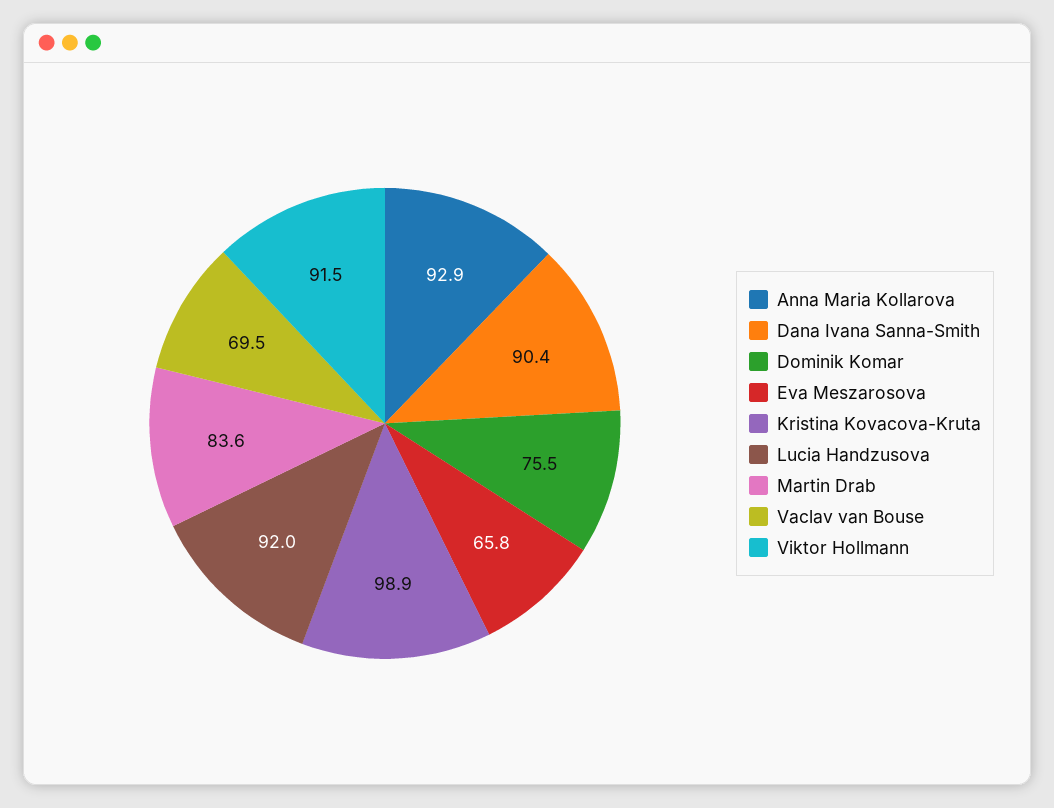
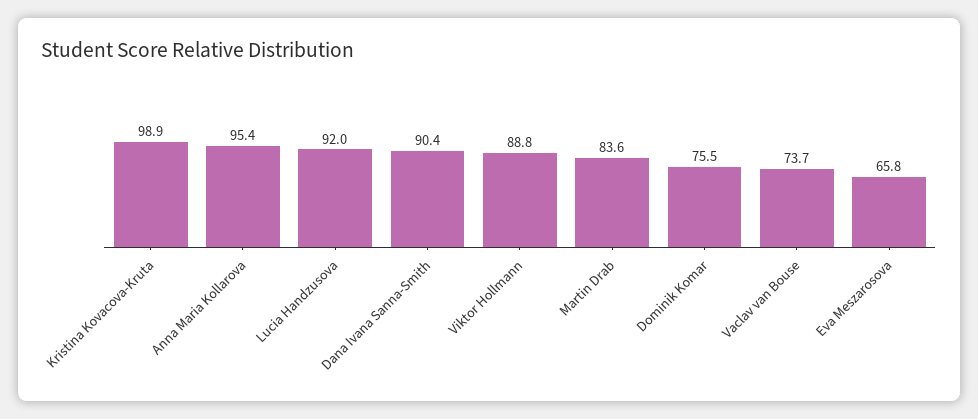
Anna Maria Kollarova: 92.9 -> 95.4
Vaclav van Bouse: 69.5 -> 73.7
Viktor Hollmann: 91.5 -> 88.8

